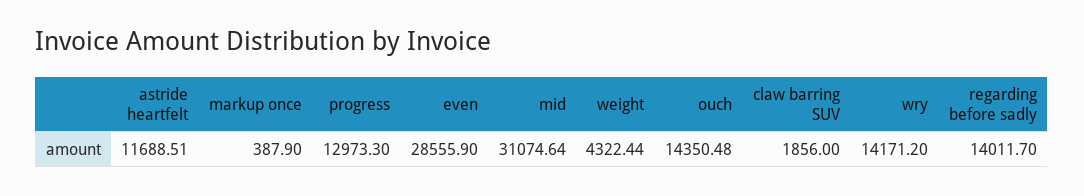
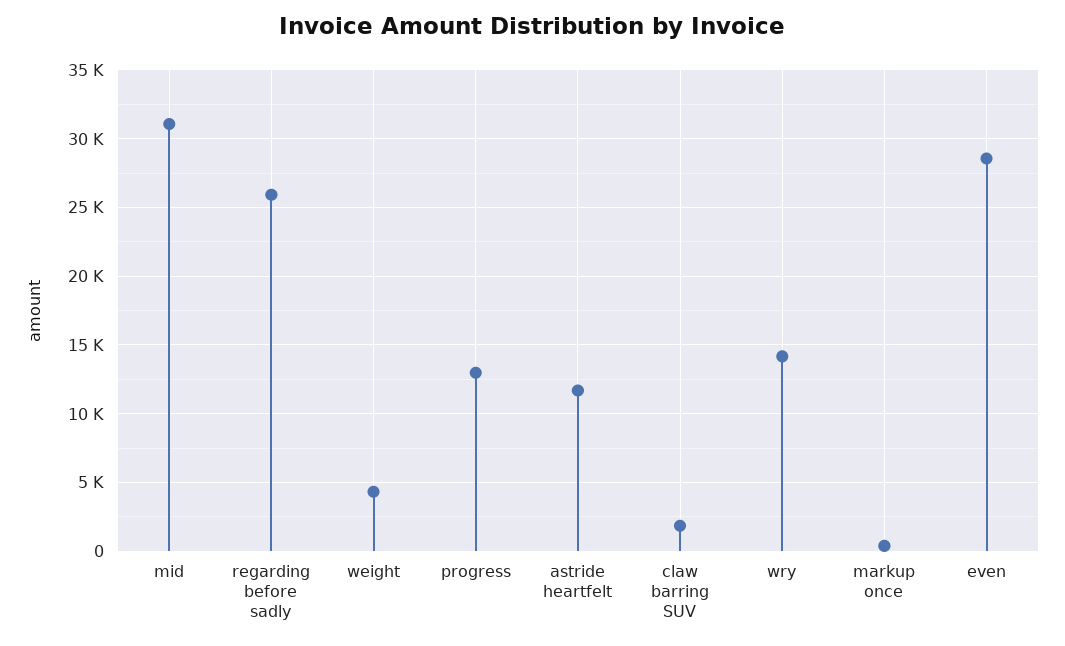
ouch: 14350.48 -> none
regarding before sadly: 14011.7 -> 26000

